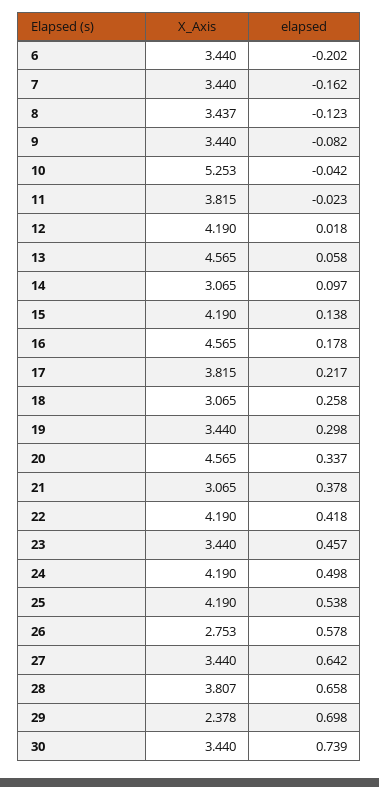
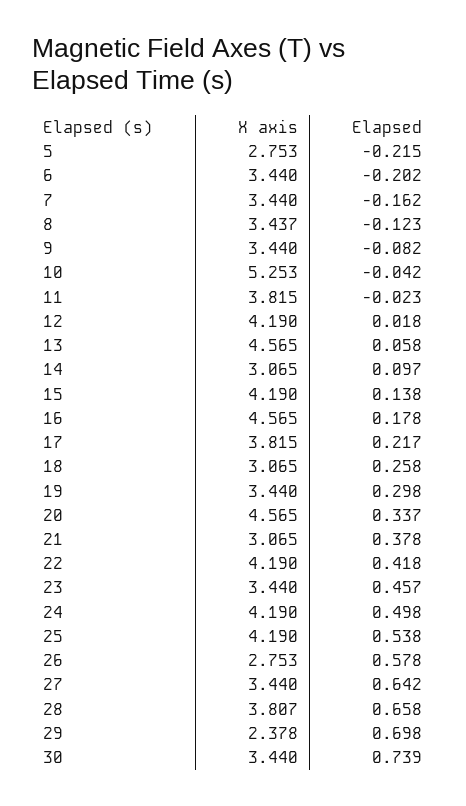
X_Axis, 5: none -> 2.753
elapsed, 5: none -> -0.215

